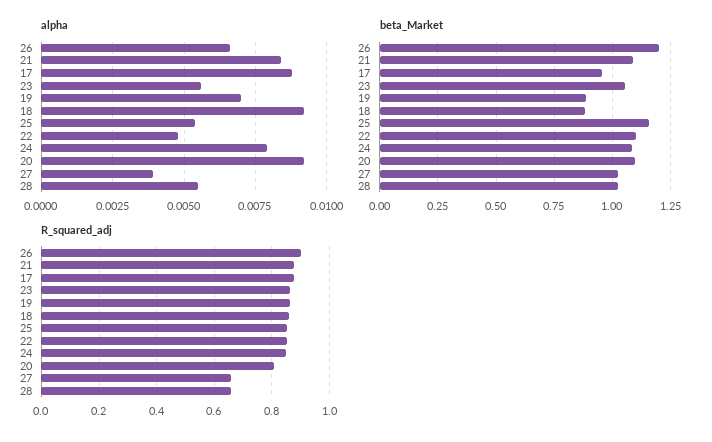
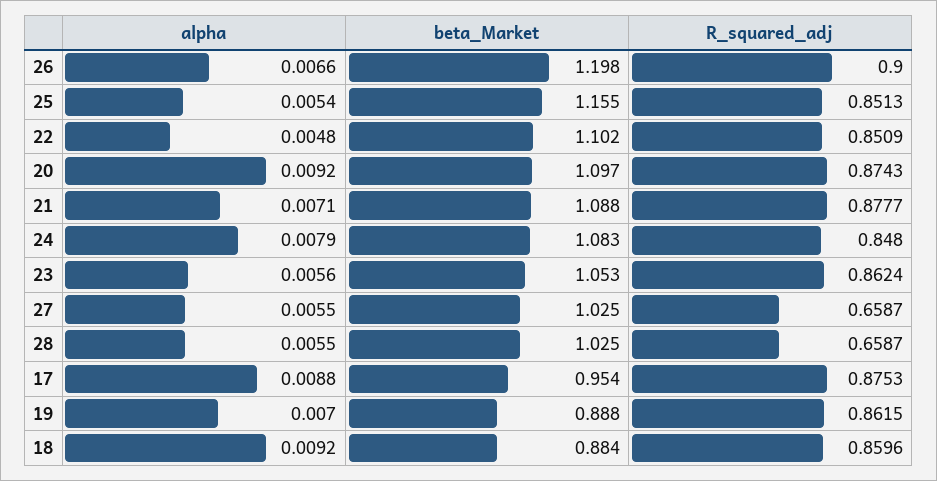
alpha, 21: 0.0085 -> 0.0071
alpha, 27: 0.004 -> 0.0055
R_squared_adj, 20: 0.8 -> 0.8743

